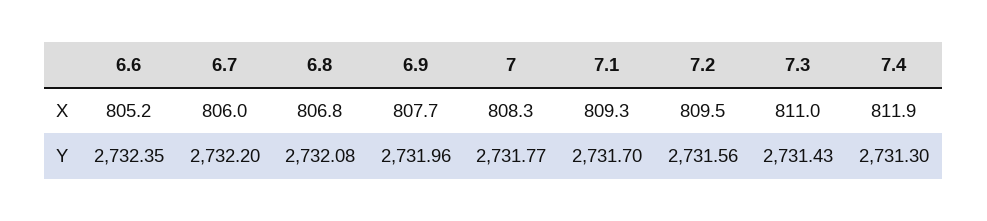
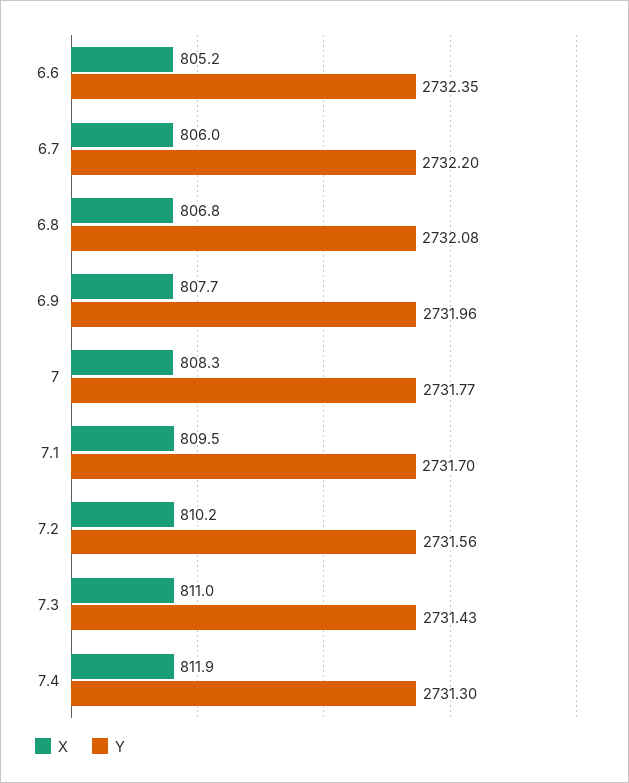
X, 7.1: 809.3 -> 809.5
X, 7.2: 809.5 -> 810.2

